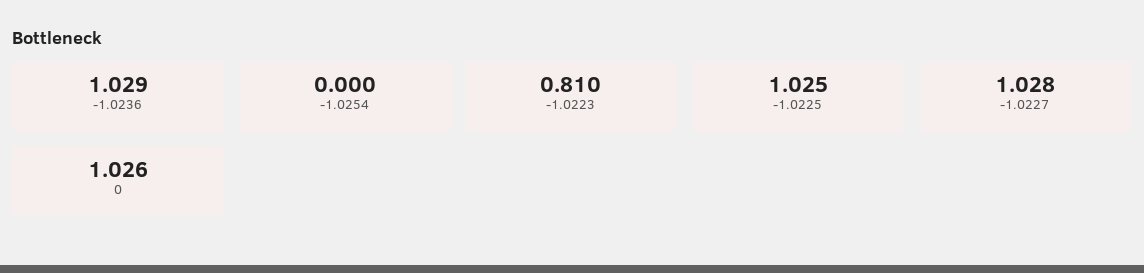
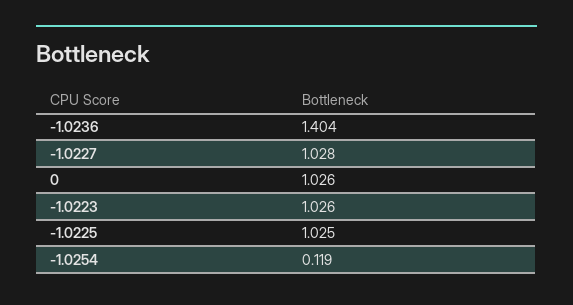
-1.0236: 1.029 -> 1.404
-1.0254: 0 -> 0.119
-1.0223: 0.81 -> 1.026

